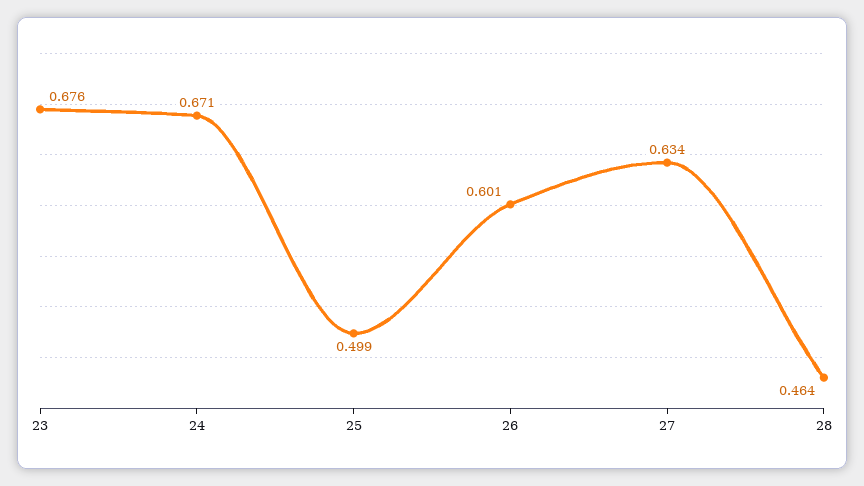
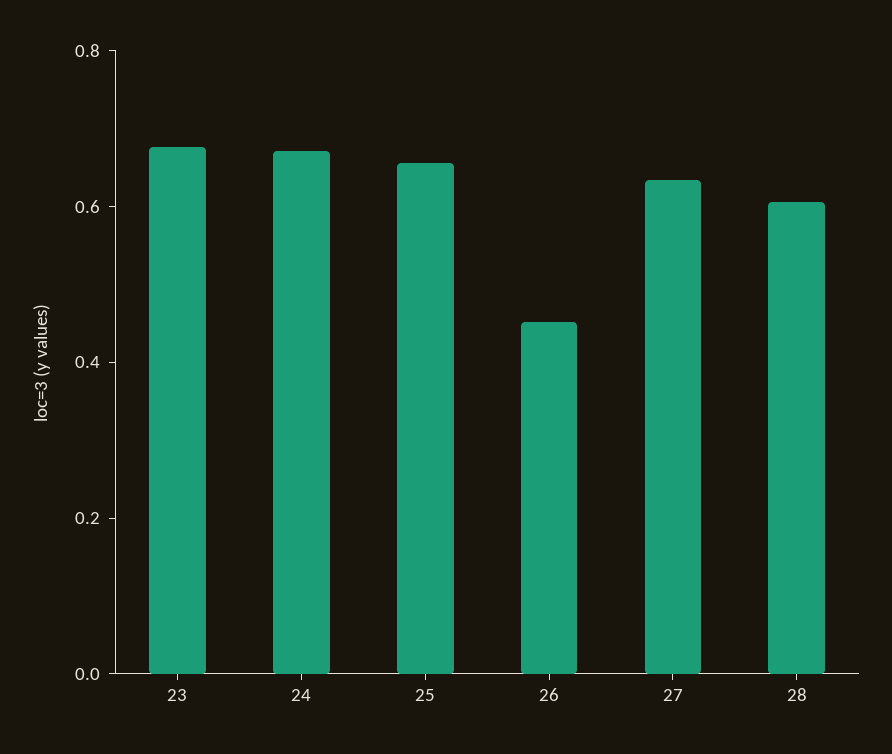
25: 0.499 -> 0.65
26: 0.601 -> 0.45
28: 0.464 -> 0.6

